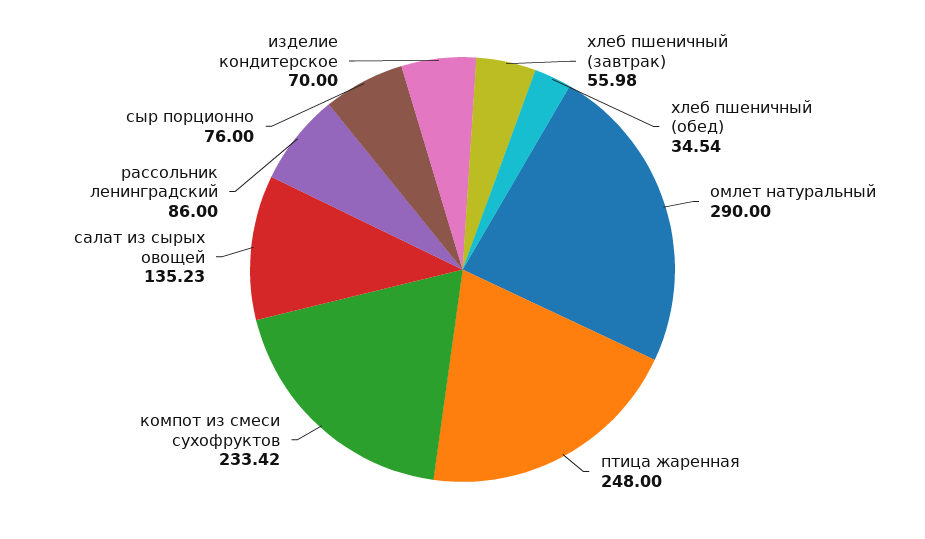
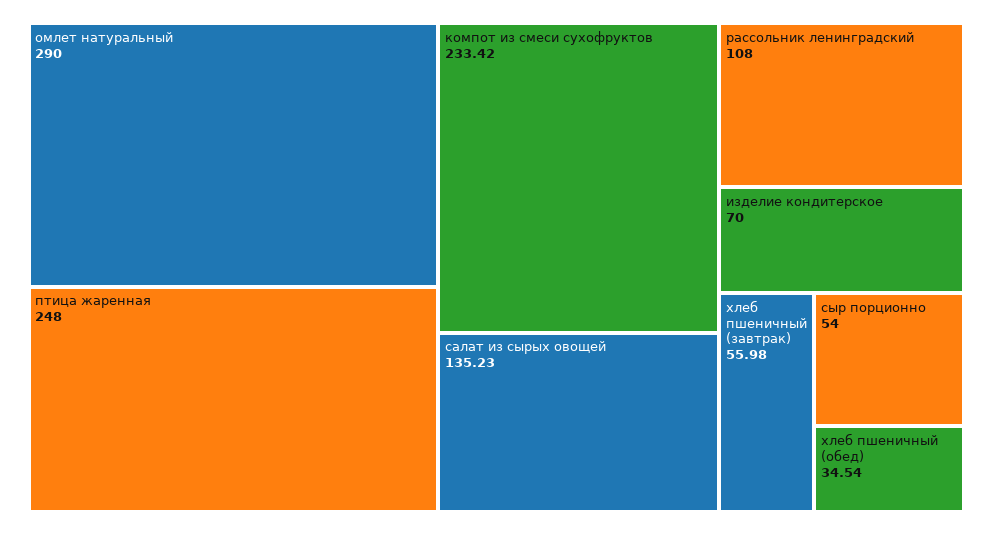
рассольник ленинградский: 86 -> 108
сыр порционно: 76 -> 54

